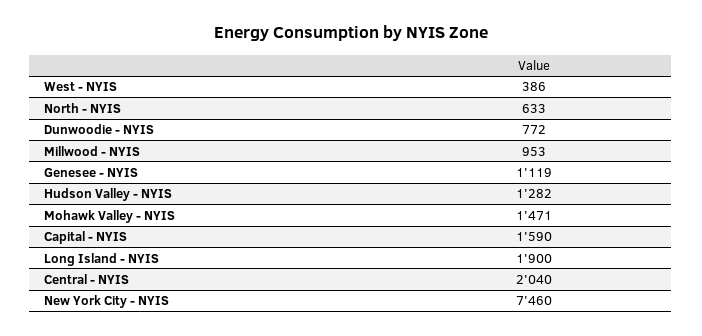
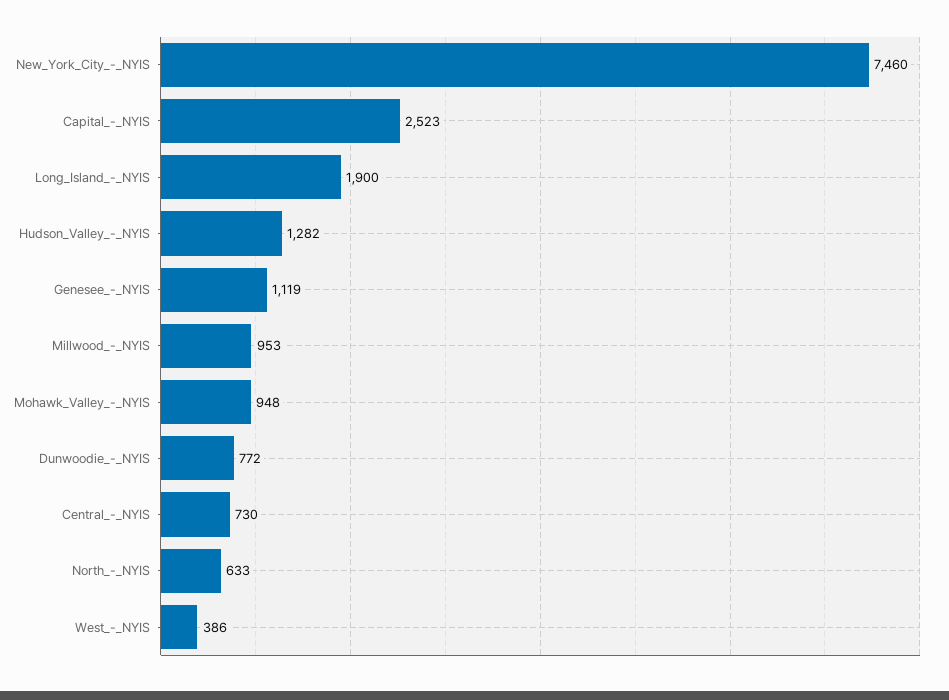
Mohawk Valley - NYIS: 1471 -> 948
Capital - NYIS: 1590 -> 2523
Central - NYIS: 2040 -> 730

